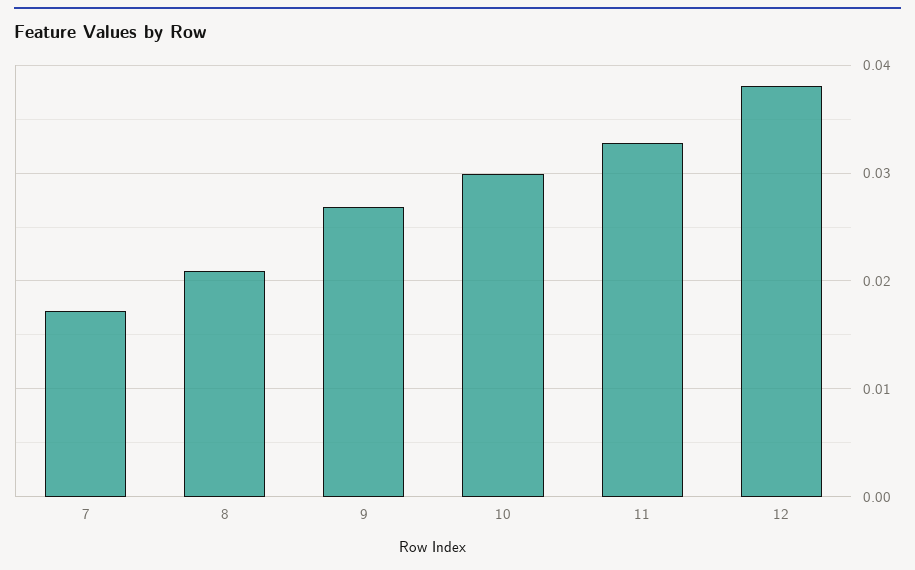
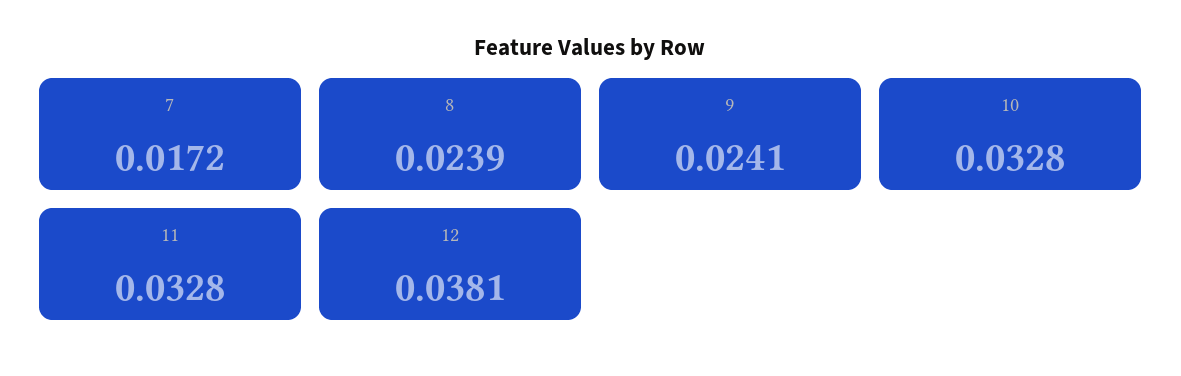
8: 0.021 -> 0.0239
9: 0.027 -> 0.0241
10: 0.03 -> 0.0328

